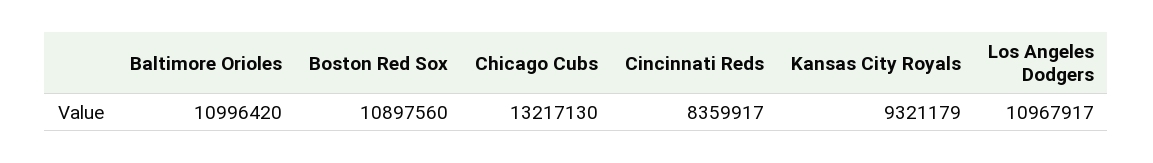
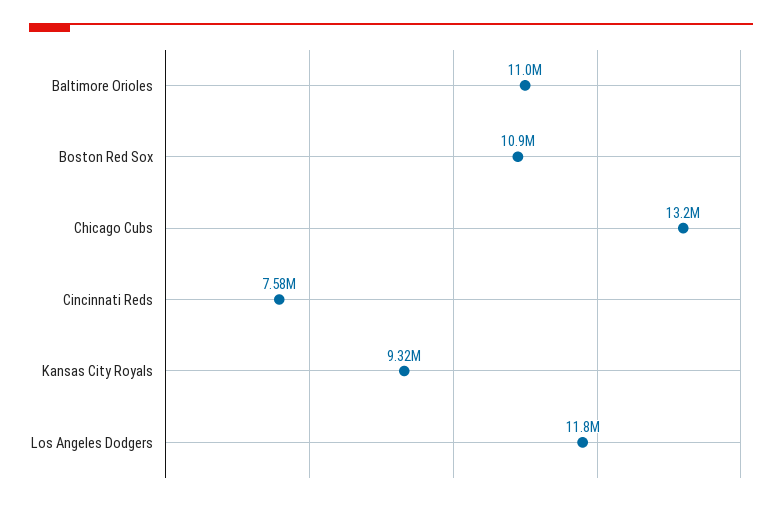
Cincinnati Reds: 8359917 -> 7580000
Los Angeles Dodgers: 10967917 -> 11800000

